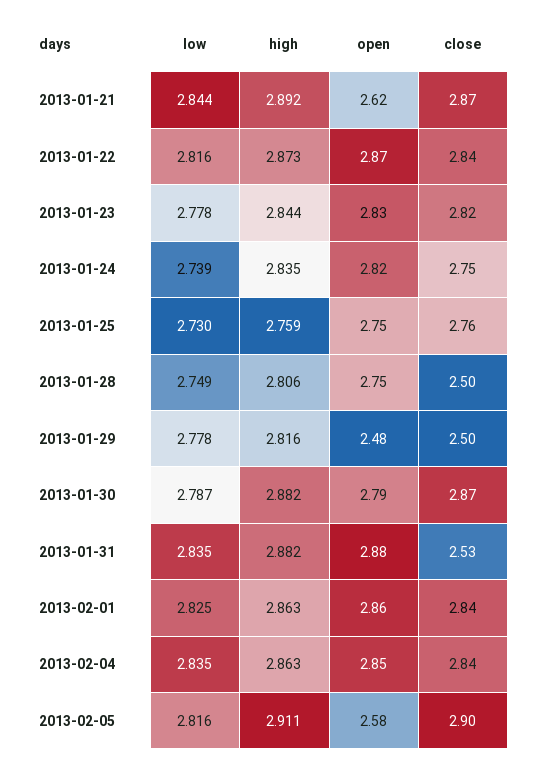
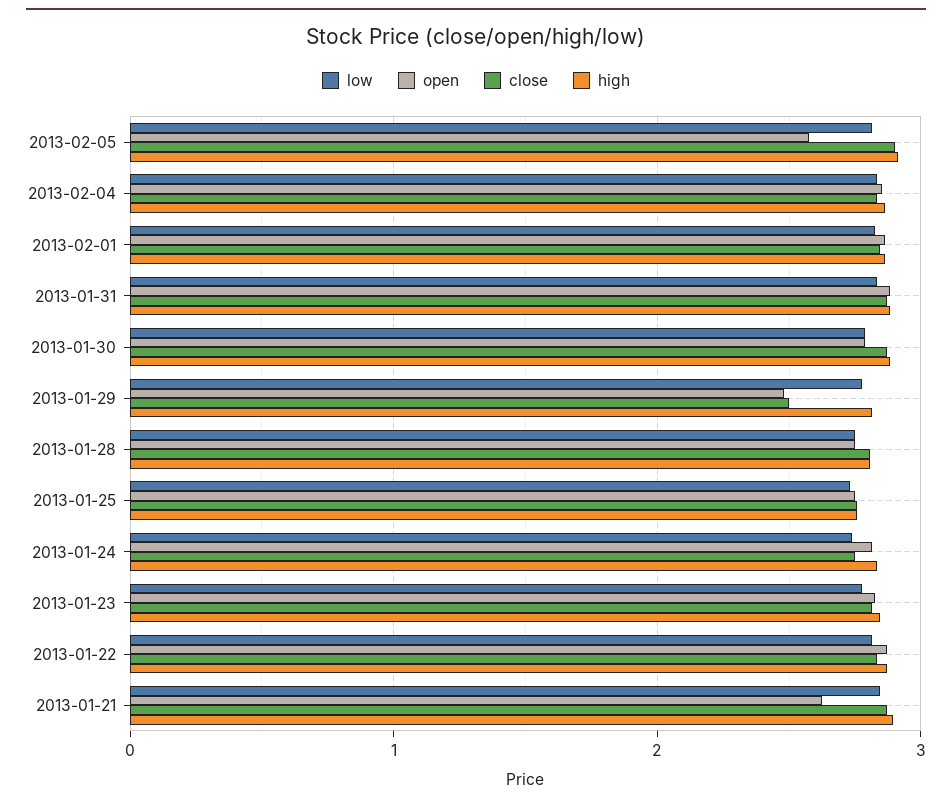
close, 2013-01-28: 2.5 -> 2.8
close, 2013-01-31: 2.53 -> 2.9

